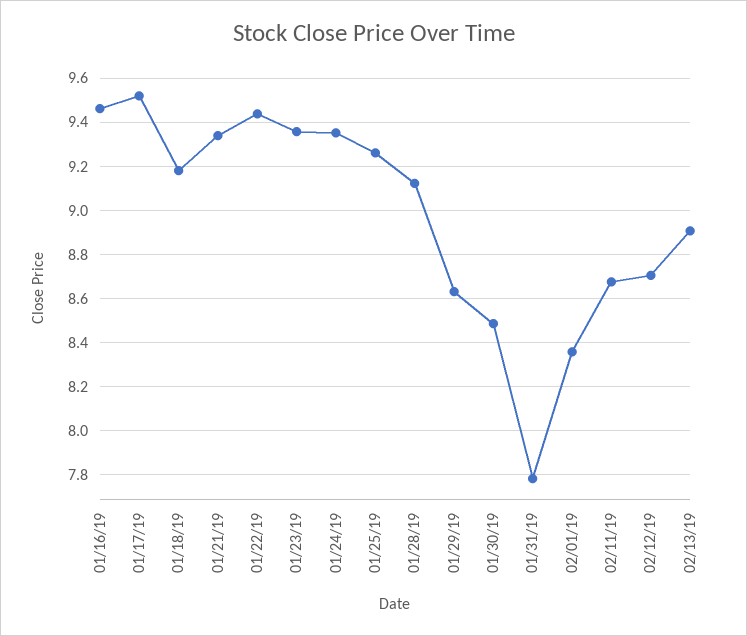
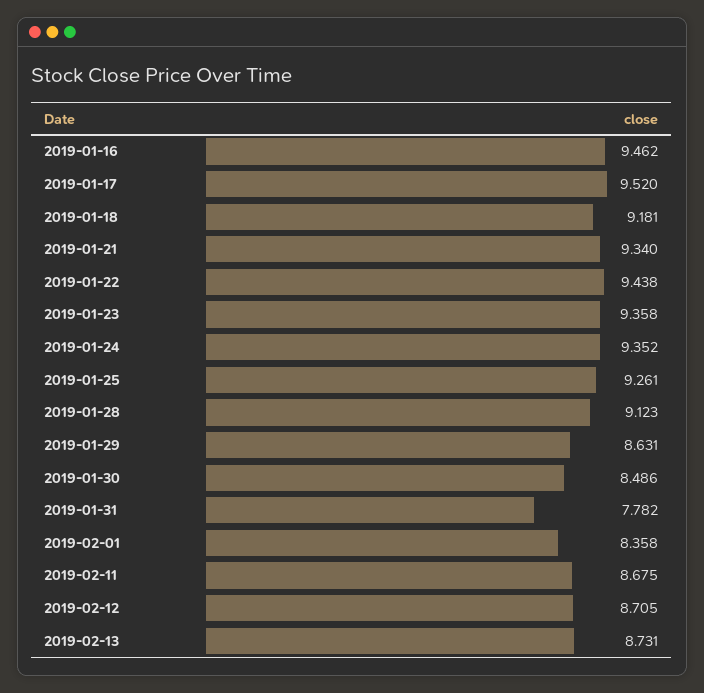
02/13/19: 8.9 -> 8.731

